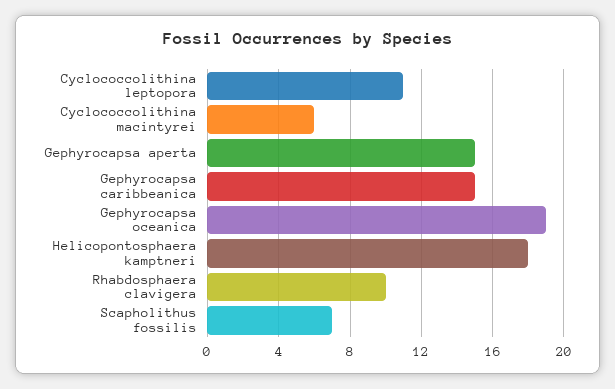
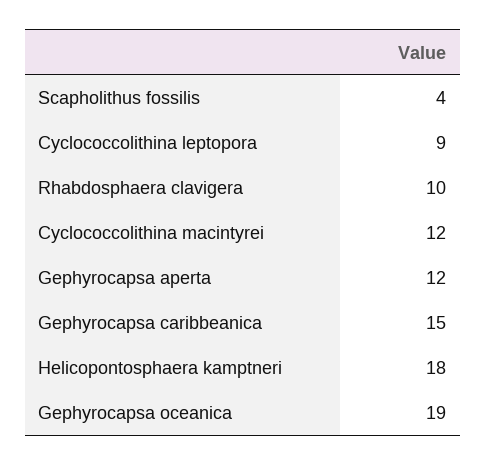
Cyclococcolithina leptopora: 11 -> 9
Cyclococcolithina macintyrei: 6 -> 12
Gephyrocapsa aperta: 15 -> 12
Scapholithus fossilis: 7 -> 4

